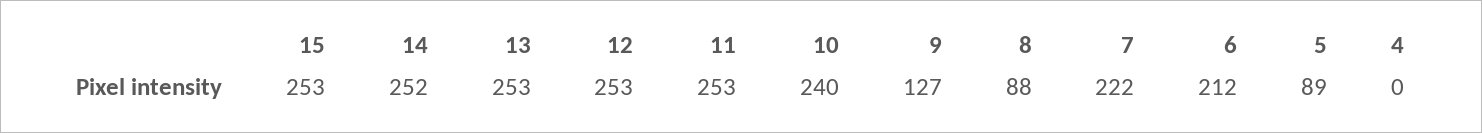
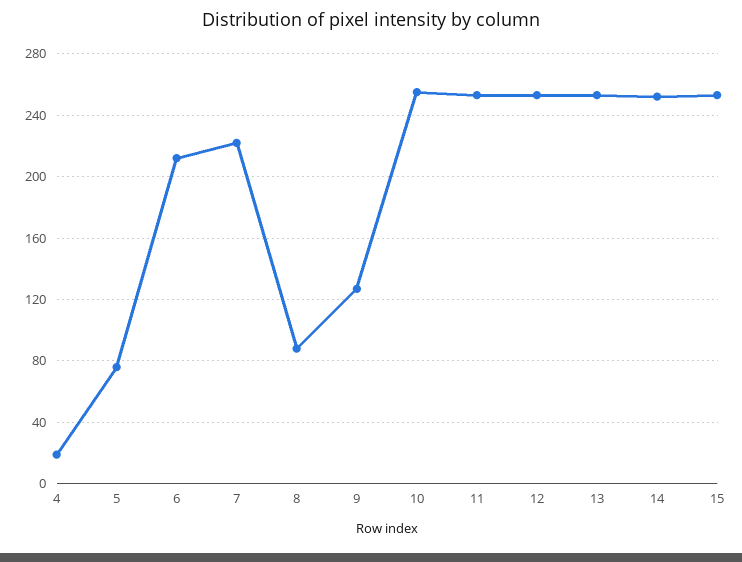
10: 240 -> 255
5: 89 -> 75
4: 0 -> 20

